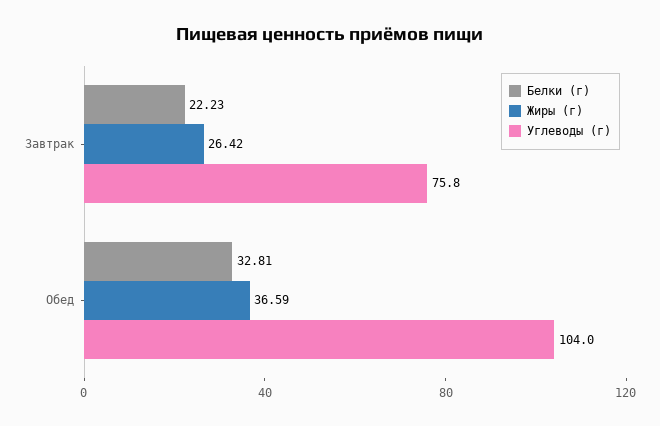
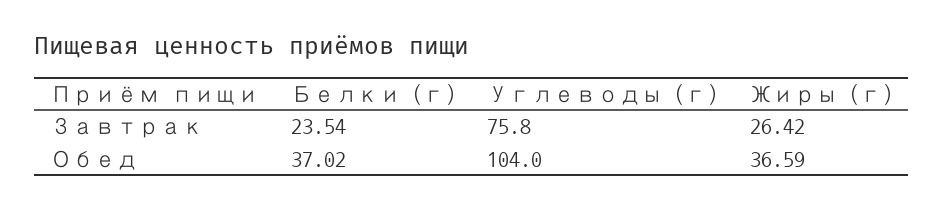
Белки (г), Завтрак: 22.23 -> 23.54
Белки (г), Обед: 32.81 -> 37.02

